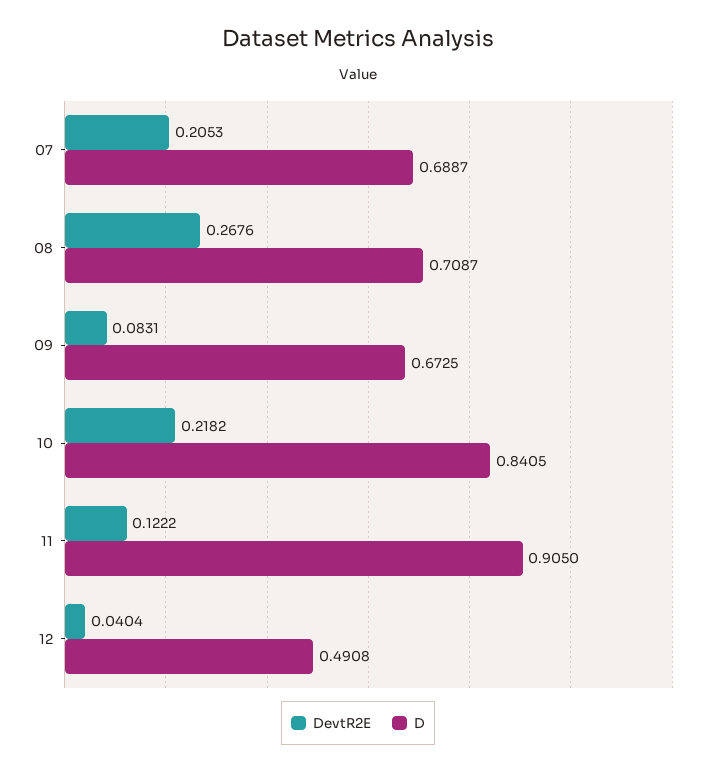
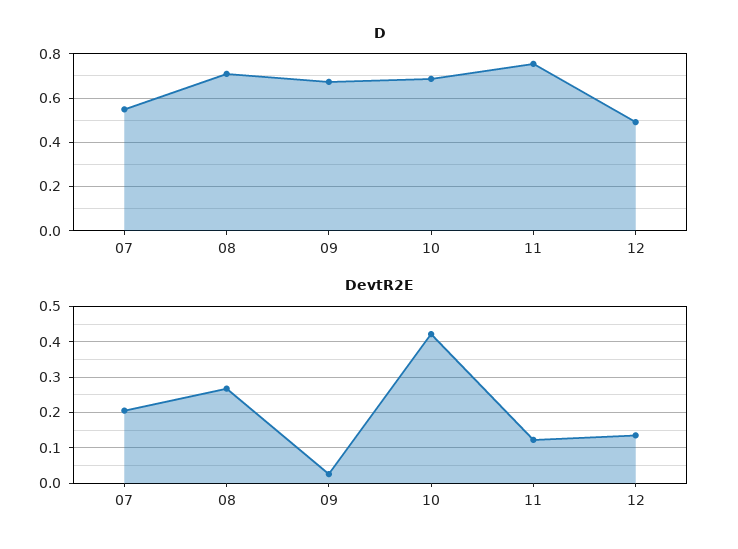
D, 07: 0.6887 -> 0.55
DevtR2E, 09: 0.0831 -> 0.02
DevtR2E, 10: 0.2182 -> 0.42
D, 10: 0.8405 -> 0.7
D, 11: 0.905 -> 0.75
DevtR2E, 12: 0.0404 -> 0.14

